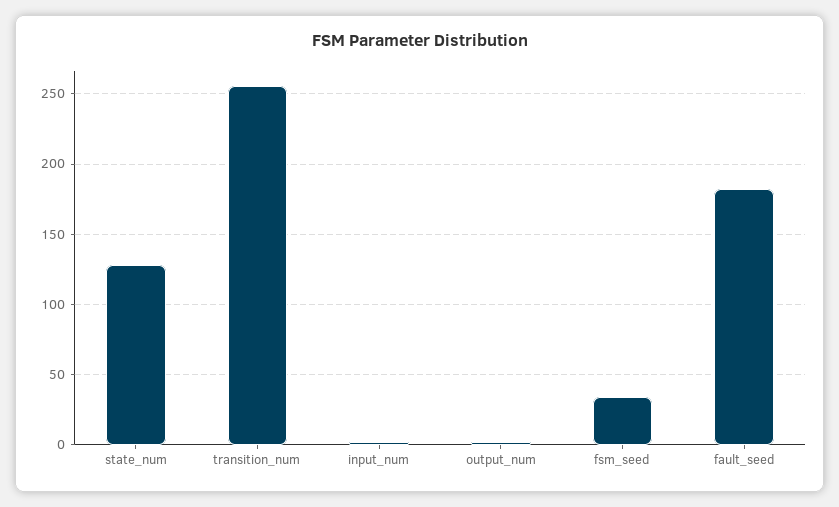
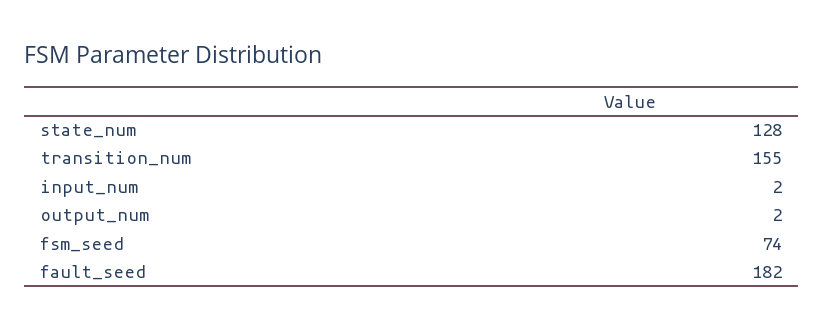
transition_num: 255 -> 155
fsm_seed: 35 -> 74

